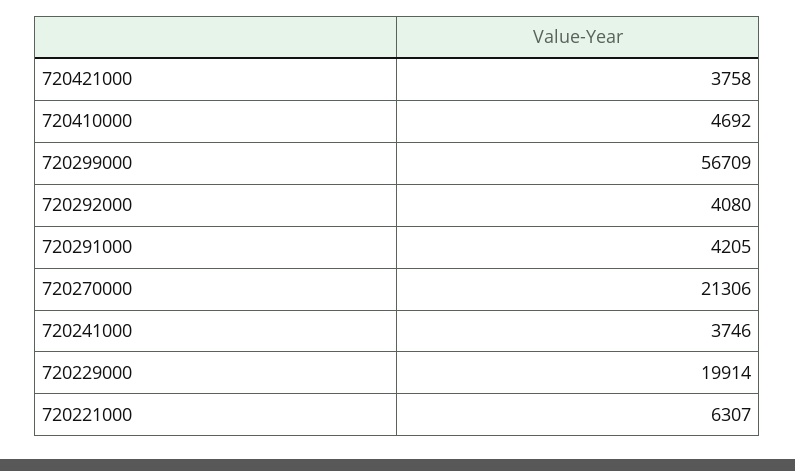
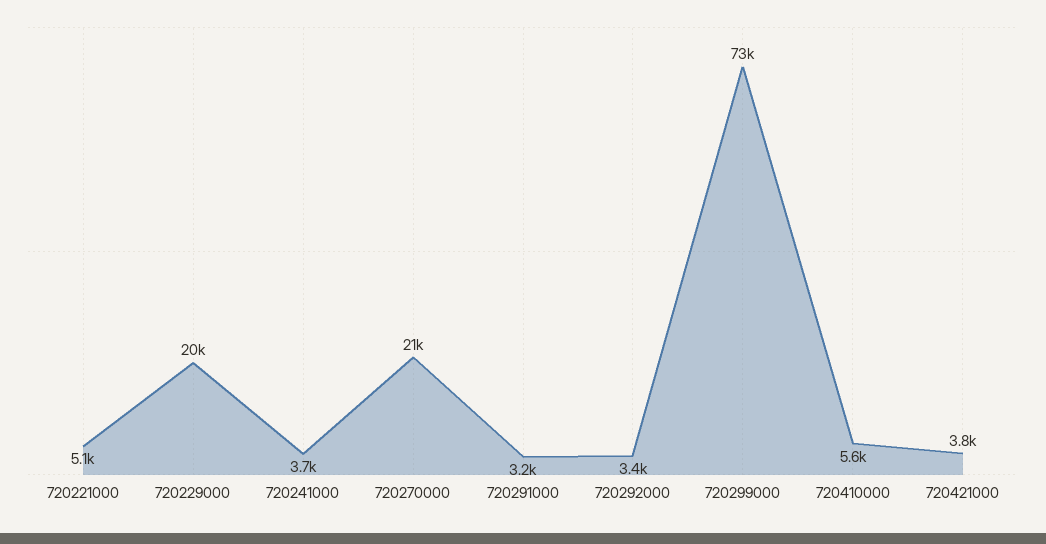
720410000: 4692 -> 5600
720299000: 56709 -> 73000
720292000: 4080 -> 3400
720291000: 4205 -> 3200
720221000: 6307 -> 5100

